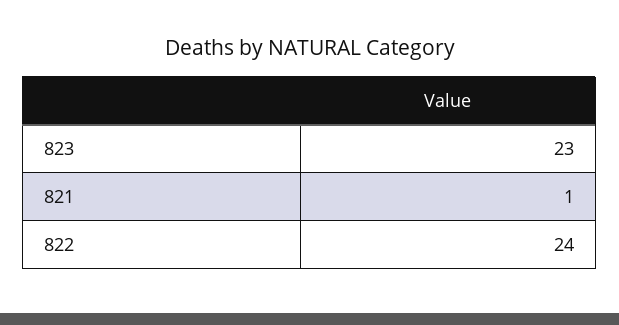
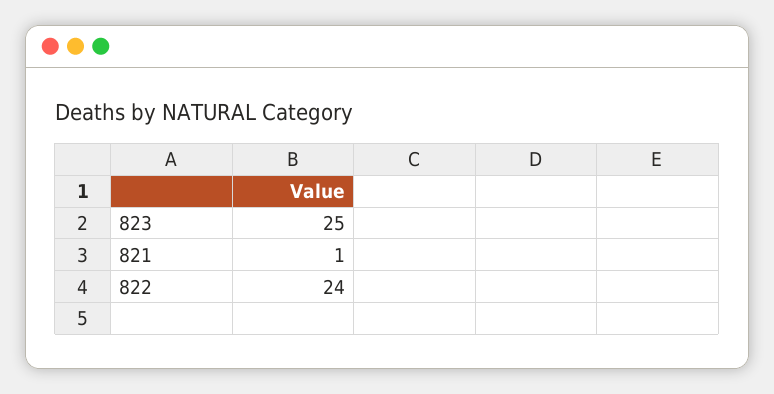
823: 23 -> 25

